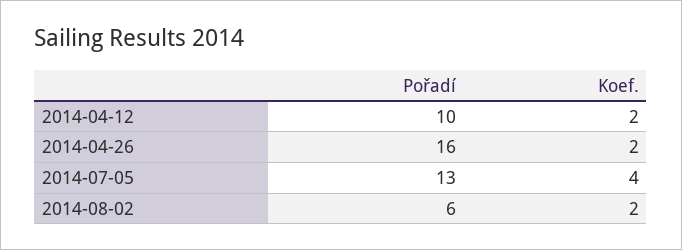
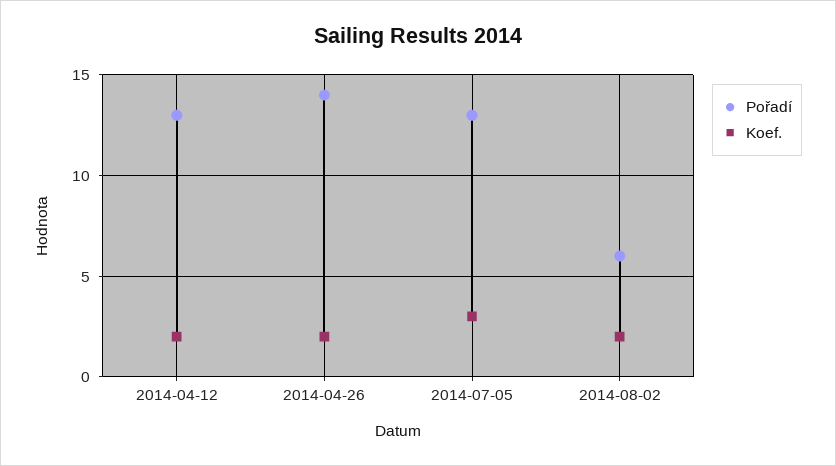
Pořadí, 2014-04-12: 10 -> 13
Pořadí, 2014-04-26: 16 -> 14
Koef., 2014-07-05: 4 -> 3

